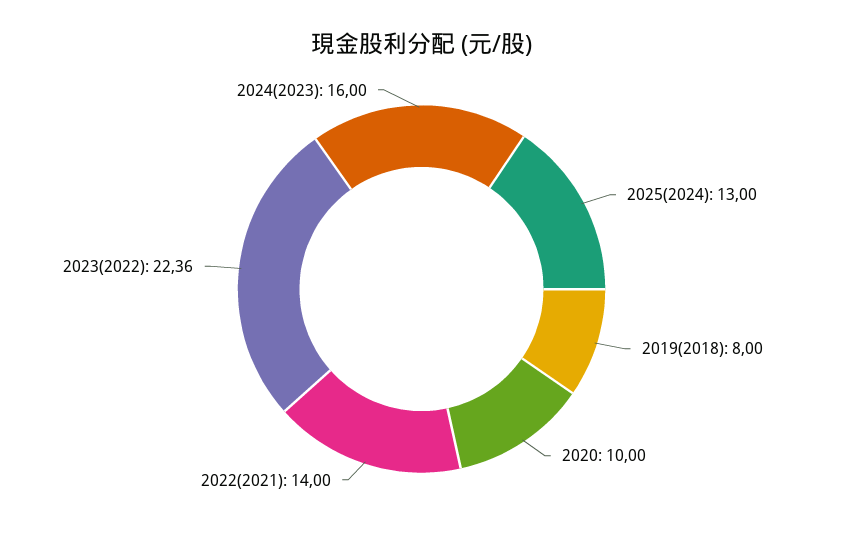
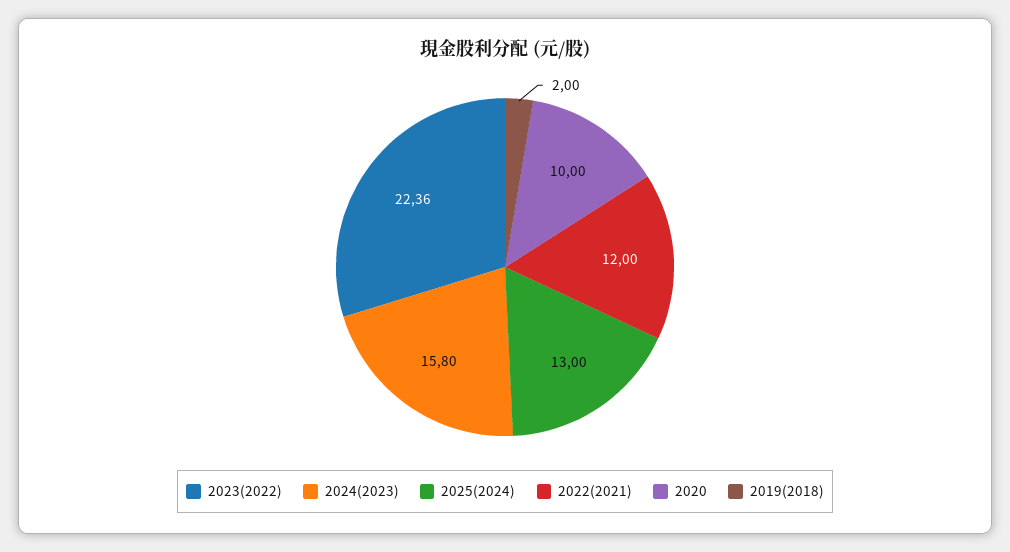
2019(2018): 8 -> 2
2022(2021): 14 -> 12
2024(2023): 16 -> 15.8

